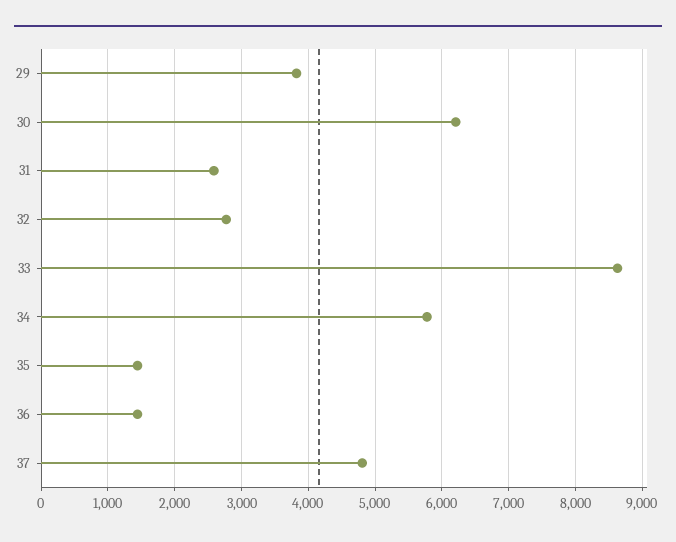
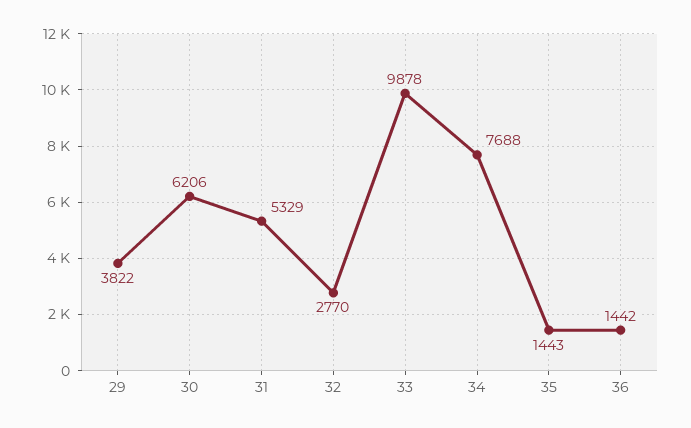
31: 2600 -> 5329
33: 8600 -> 9878
34: 5800 -> 7688
37: 4800 -> none

